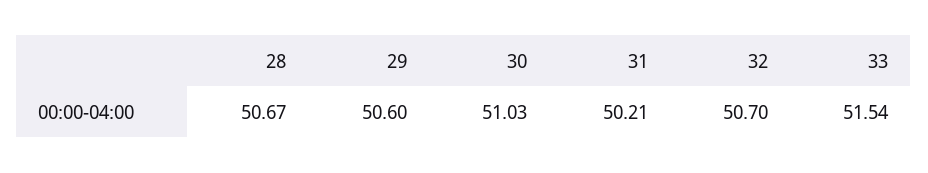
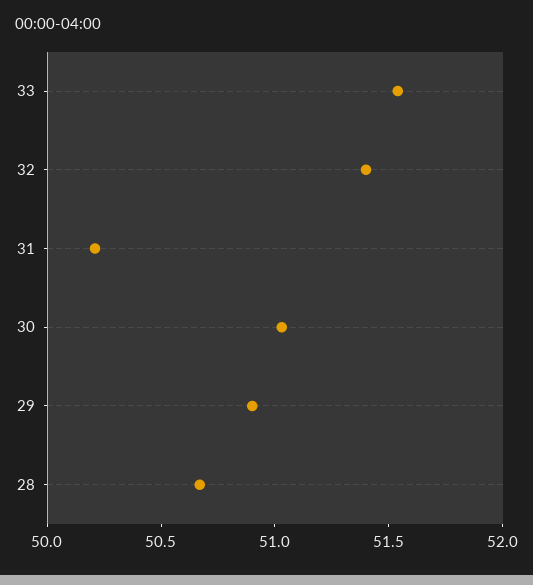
29: 50.6 -> 50.9
32: 50.7 -> 51.4

